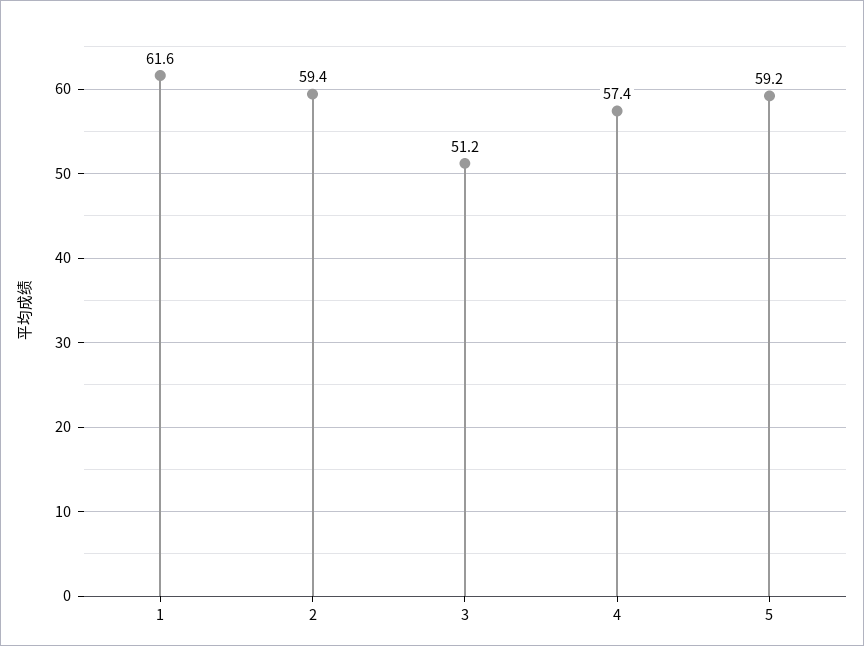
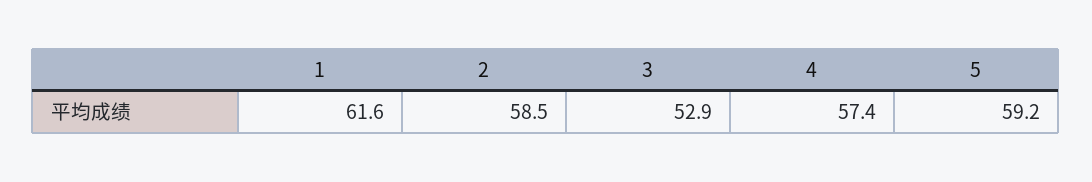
2: 59.4 -> 58.5
3: 51.2 -> 52.9

